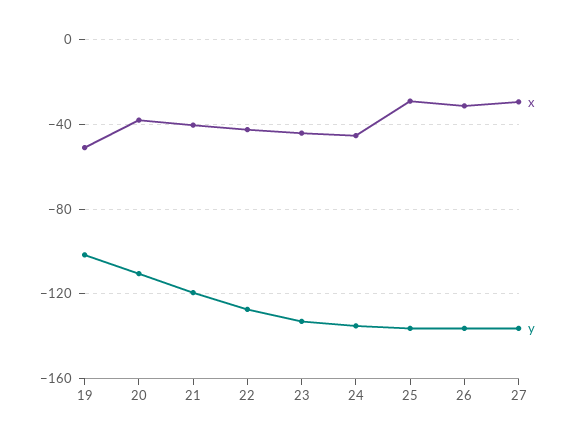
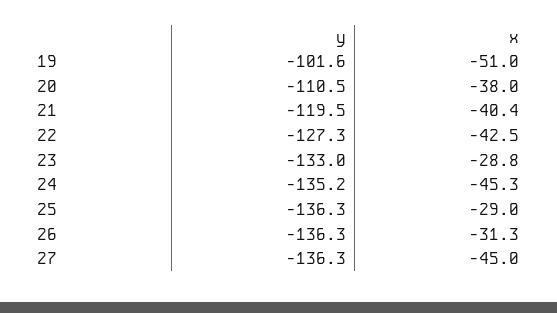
x, 23: -45 -> -28.8
x, 27: -30 -> -45

